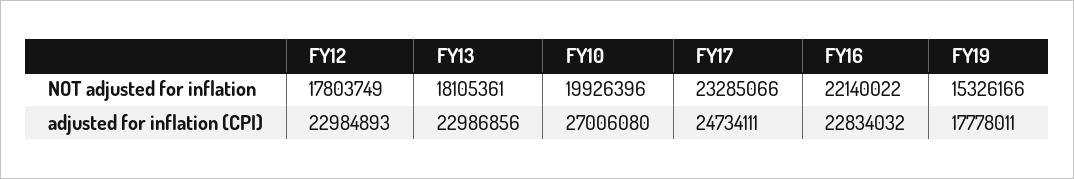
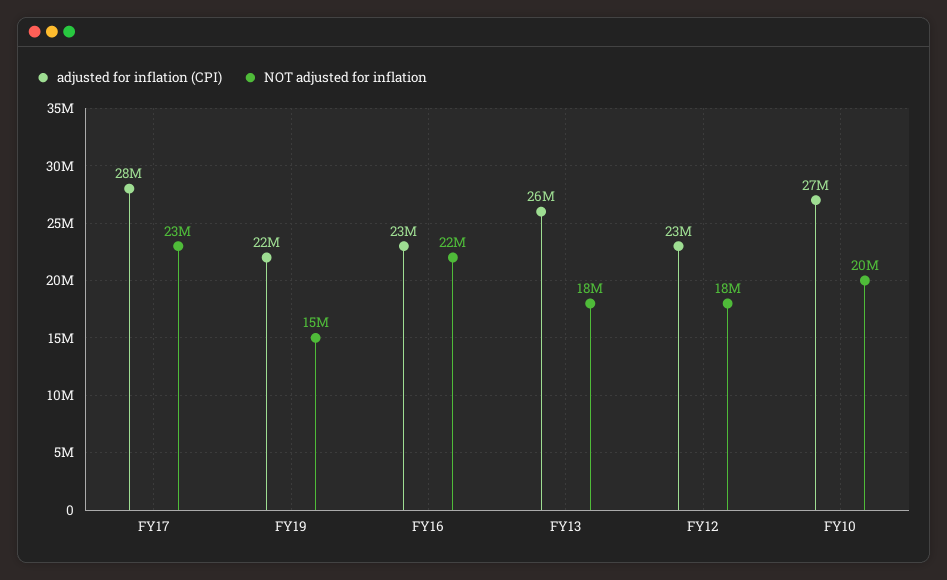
adjusted for inflation (CPI), FY13: 22986856 -> 26000000
adjusted for inflation (CPI), FY17: 24734111 -> 28000000
adjusted for inflation (CPI), FY19: 17778011 -> 22000000

